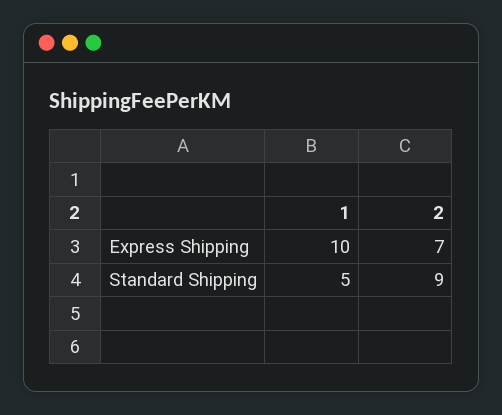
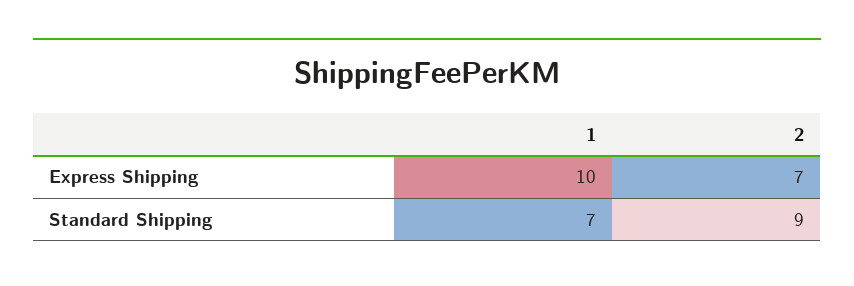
1, Standard Shipping: 5 -> 7

